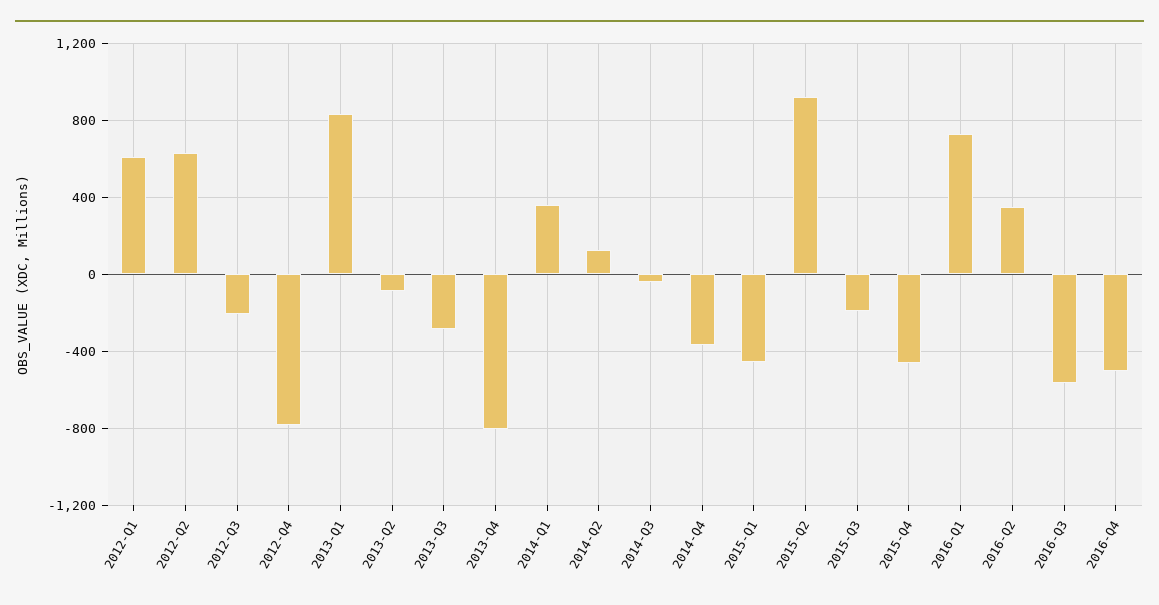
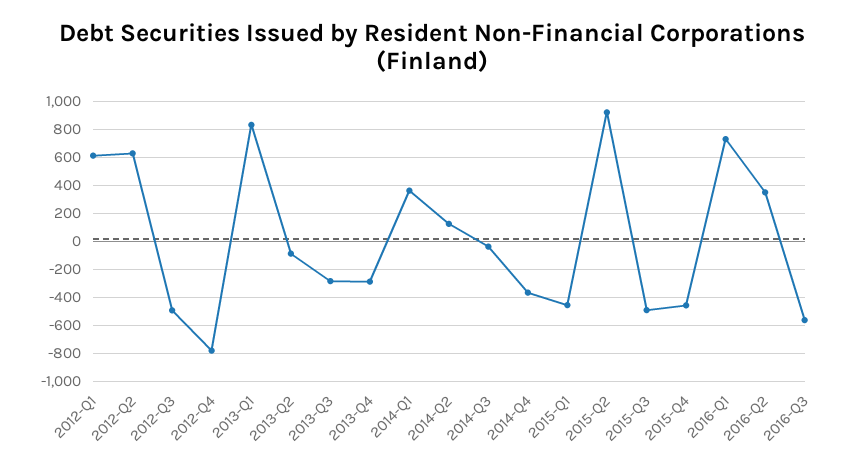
2012-Q3: -200 -> -500
2013-Q4: -800 -> -300
2015-Q3: -200 -> -500
2016-Q4: -500 -> none

